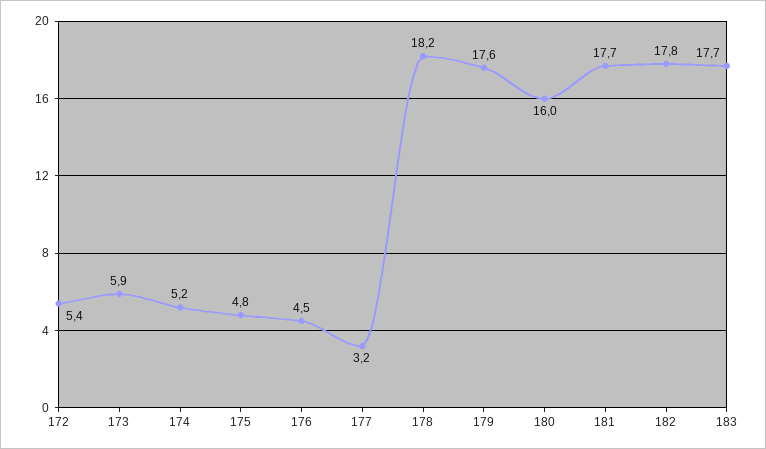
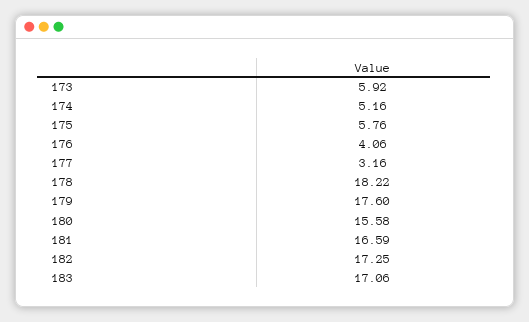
172: 5.4 -> none
175: 4.8 -> 5.76
176: 4.5 -> 4.06
180: 16 -> 15.58
181: 17.7 -> 16.59
182: 17.8 -> 17.25
183: 17.7 -> 17.06

